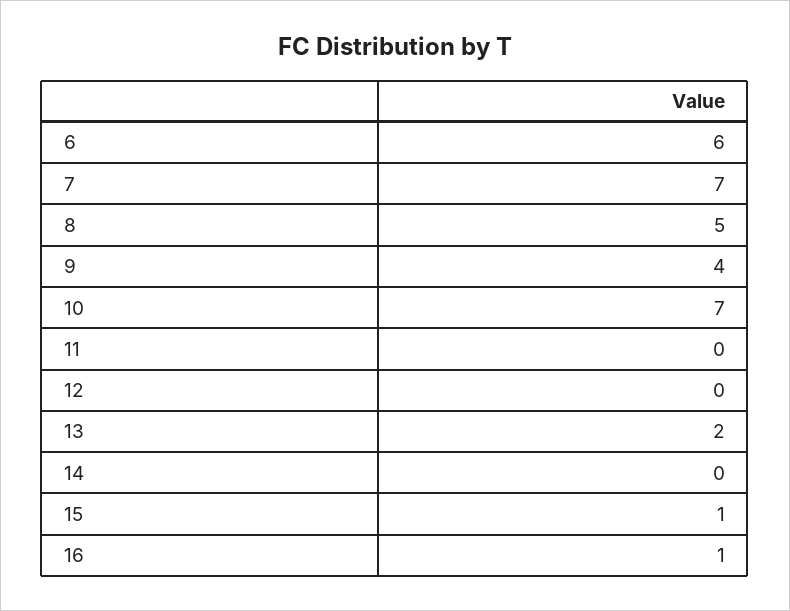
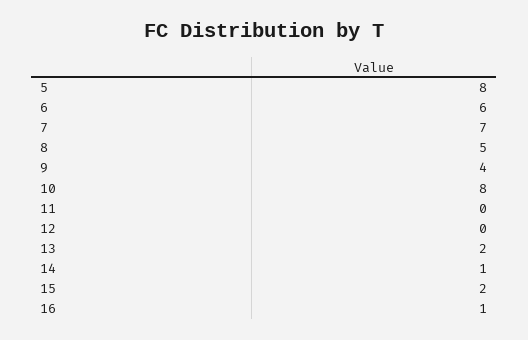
10: 7 -> 8
14: 0 -> 1
15: 1 -> 2
5: none -> 8

